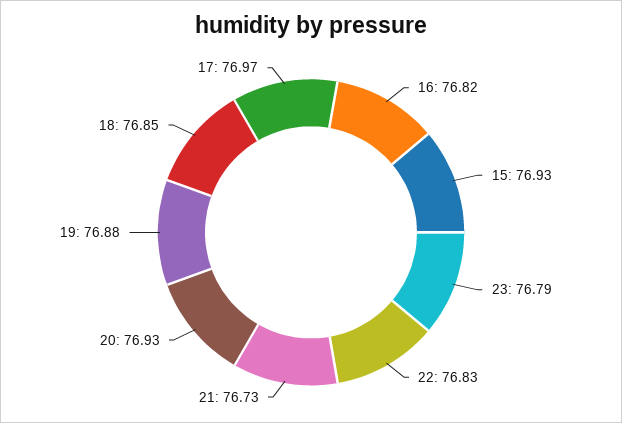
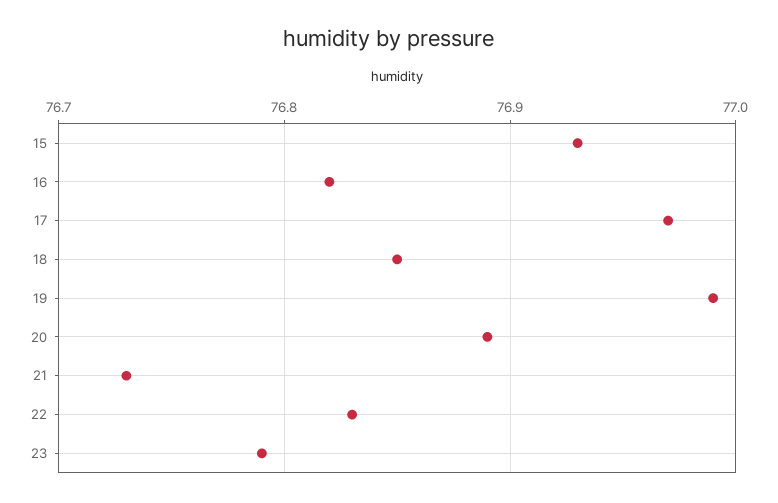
20: 76.93 -> 76.89
19: 76.88 -> 76.99

